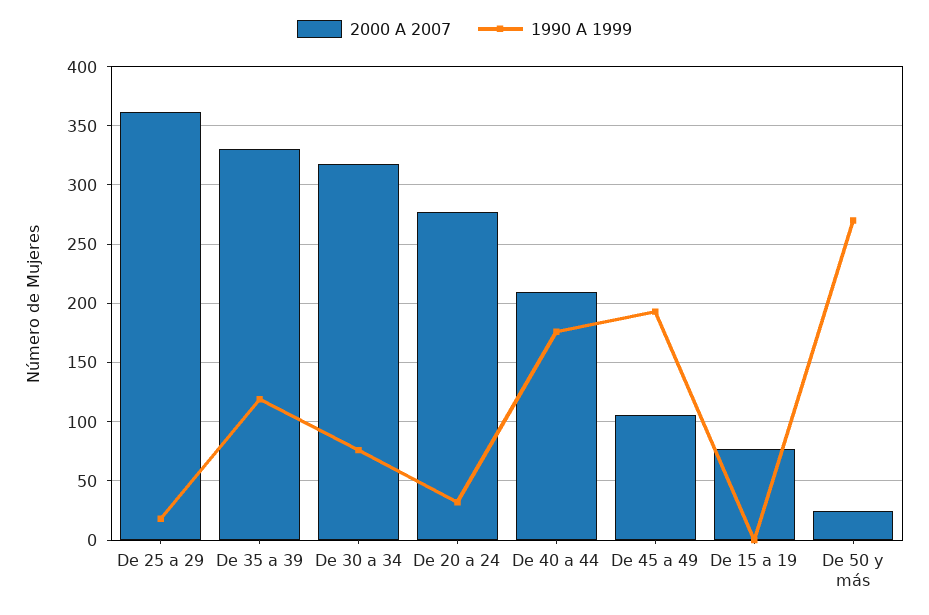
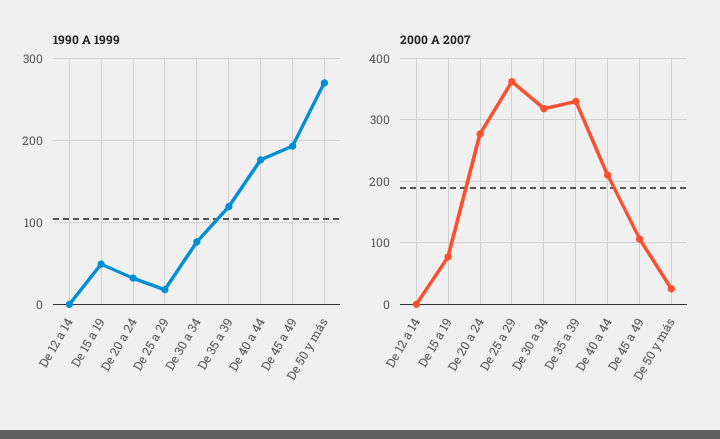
1990 A 1999, De 15 a 19: 0 -> 50
1990 A 1999, De 12 a 14: none -> 0
2000 A 2007, De 12 a 14: none -> 0

